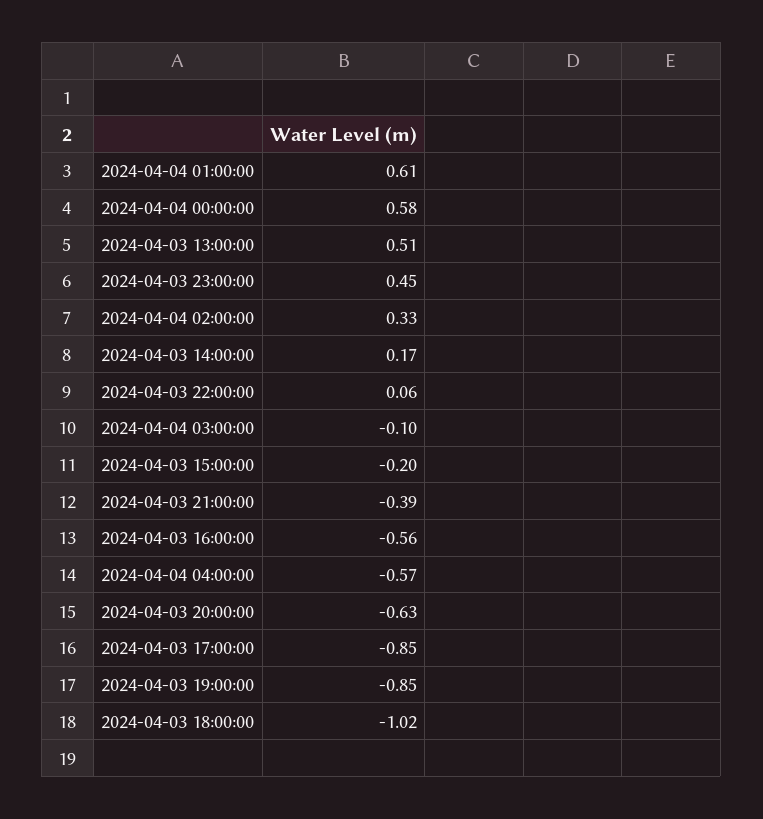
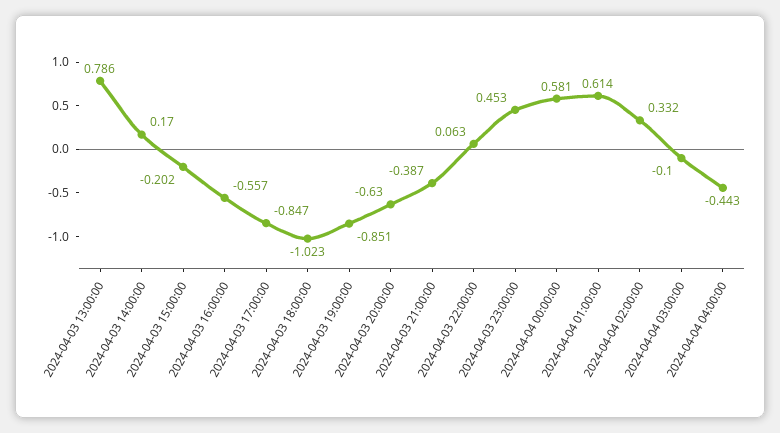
2024-04-03 13:00:00: 0.51 -> 0.786
2024-04-04 04:00:00: -0.57 -> -0.443

